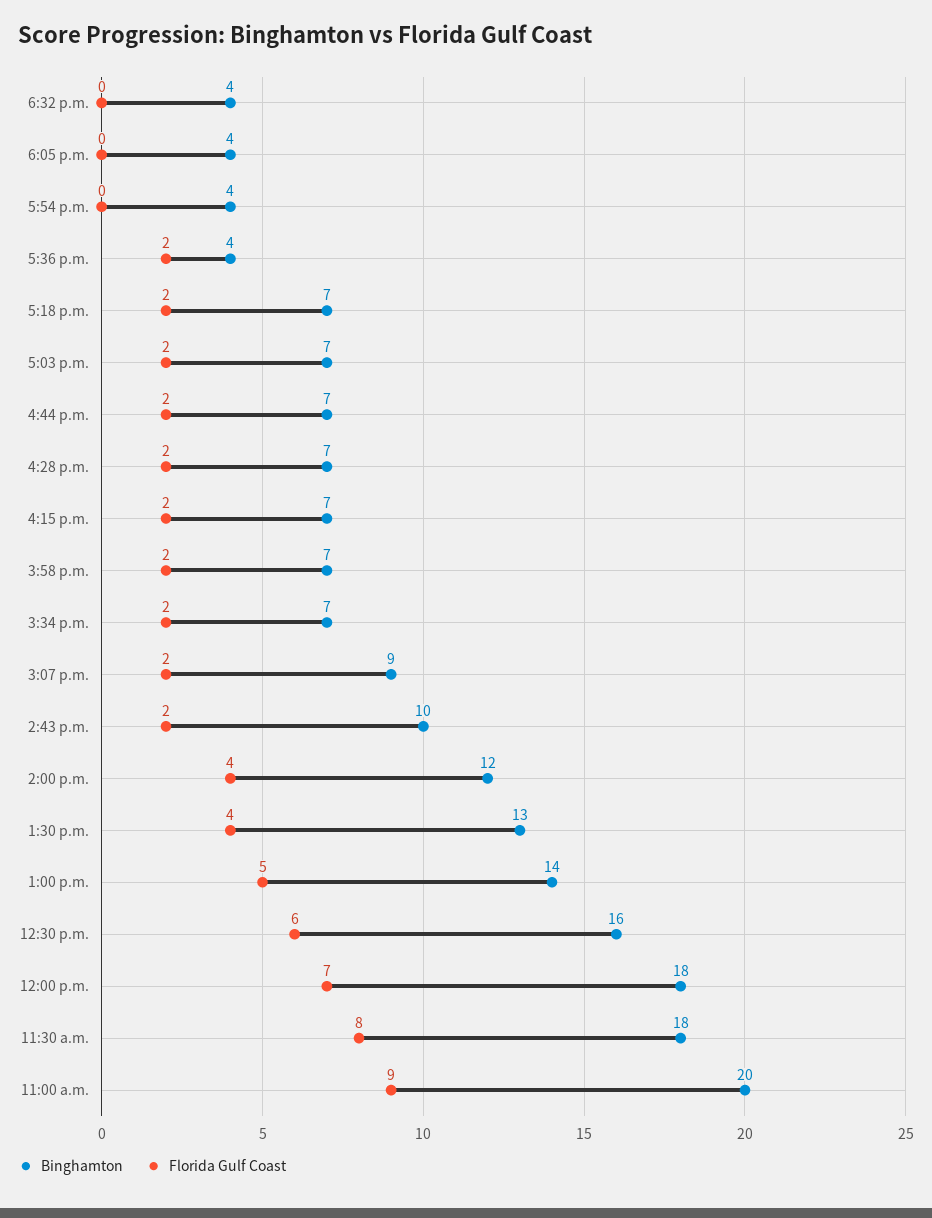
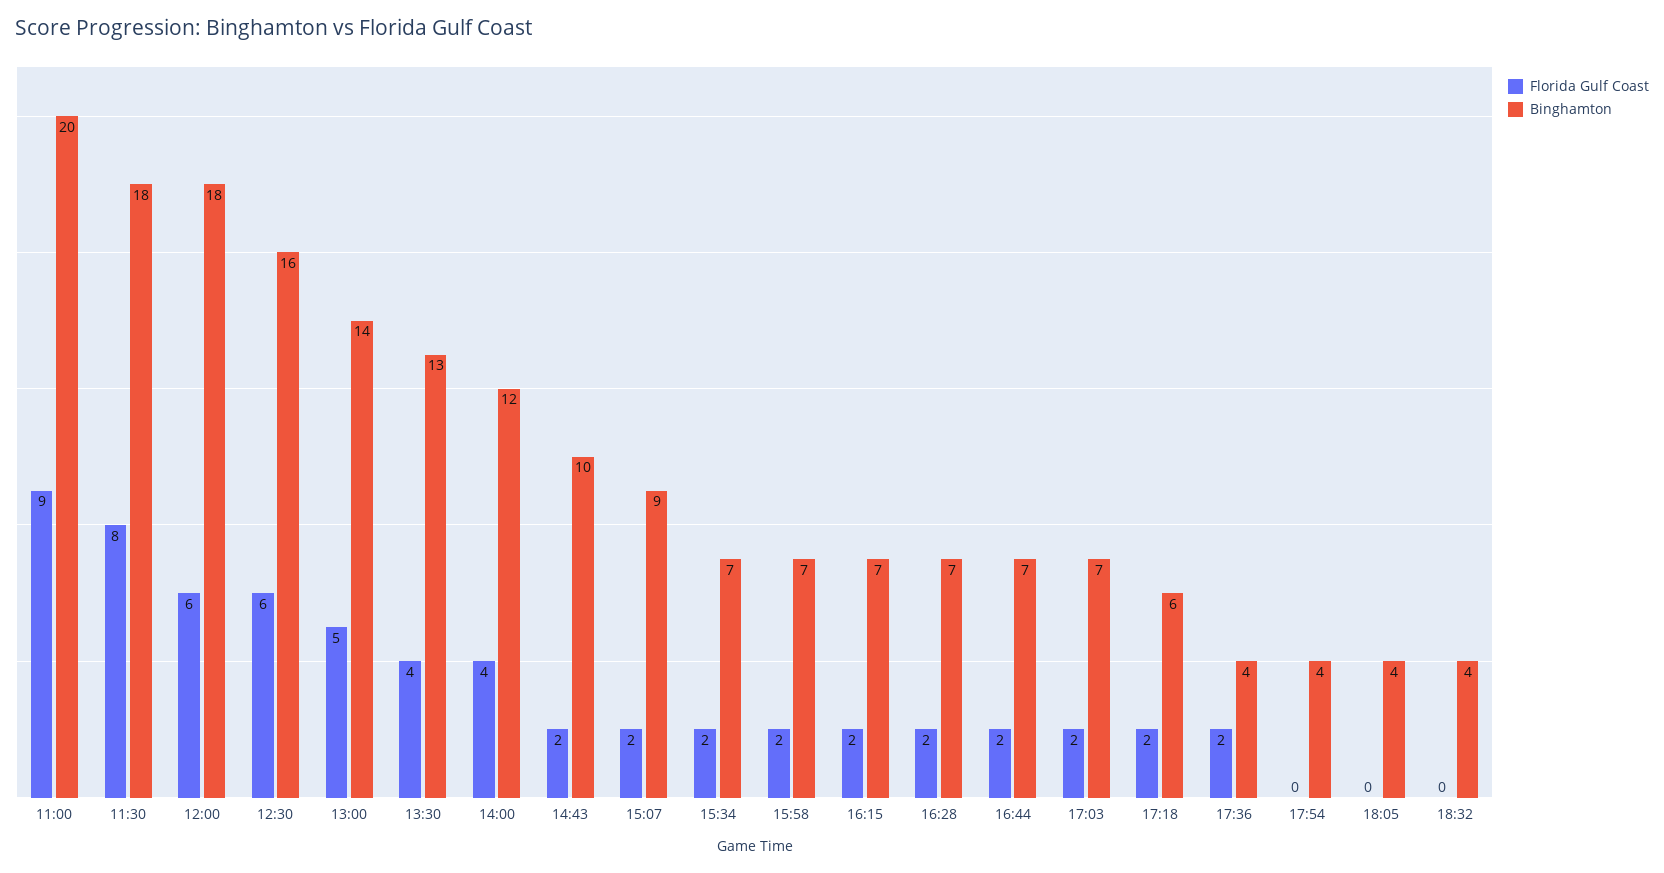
Binghamton, 5:18 p.m.: 7 -> 6
Florida Gulf Coast, 12:00 p.m.: 7 -> 6

